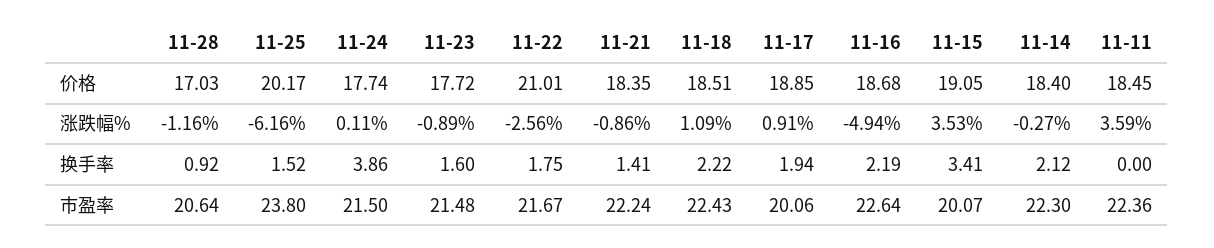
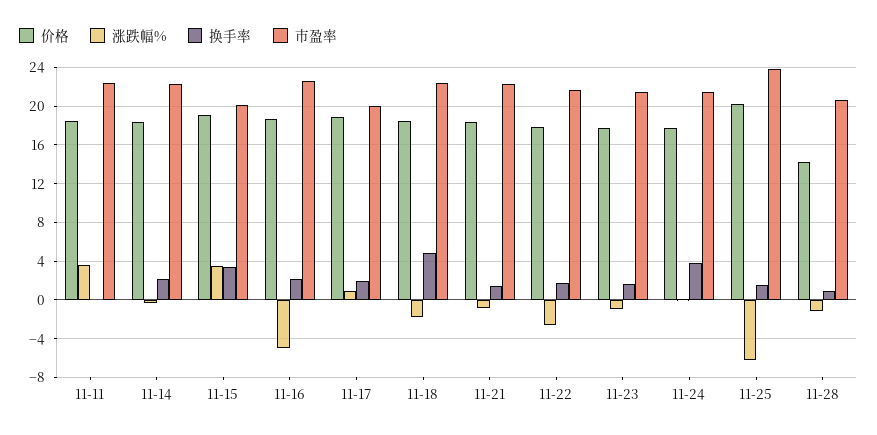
价格, 11-28: 17.03 -> 14
价格, 11-22: 21.01 -> 18
涨跌幅%, 11-18: 1.09 -> -2
换手率, 11-18: 2.22 -> 5

